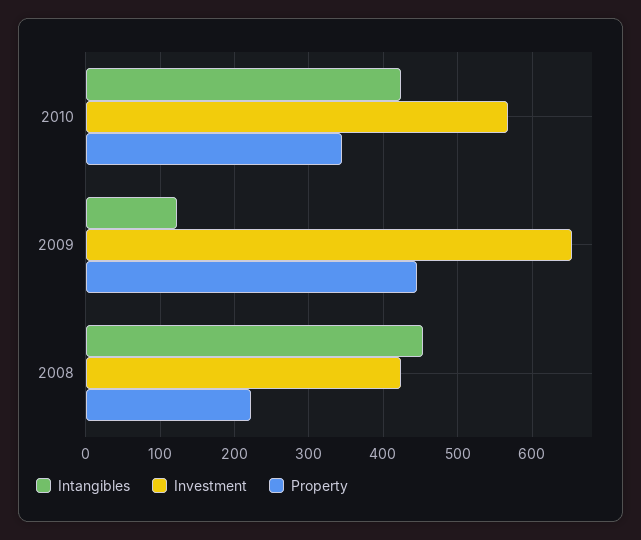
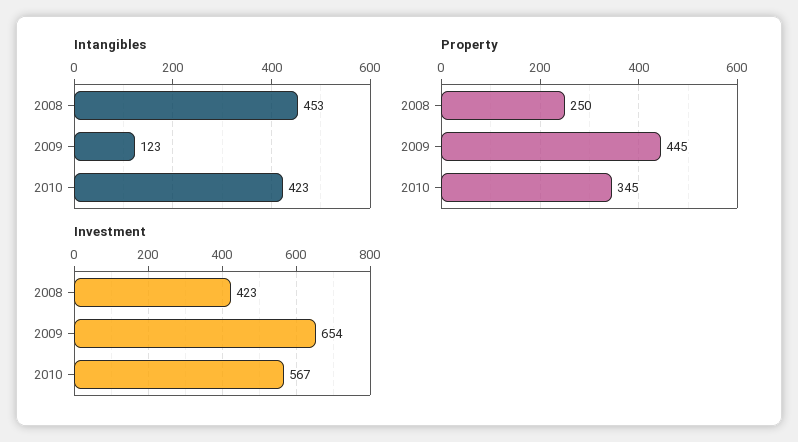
Property, 2008: 220 -> 250

